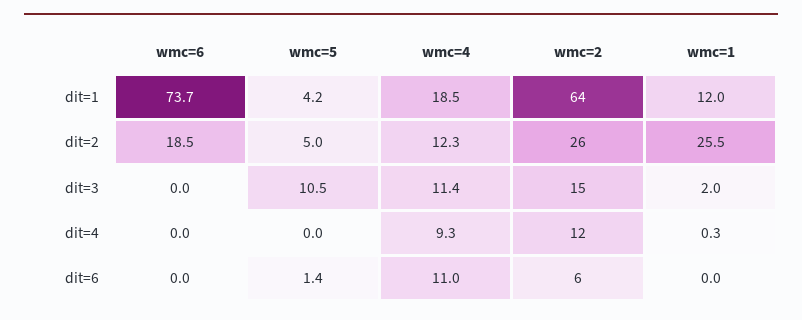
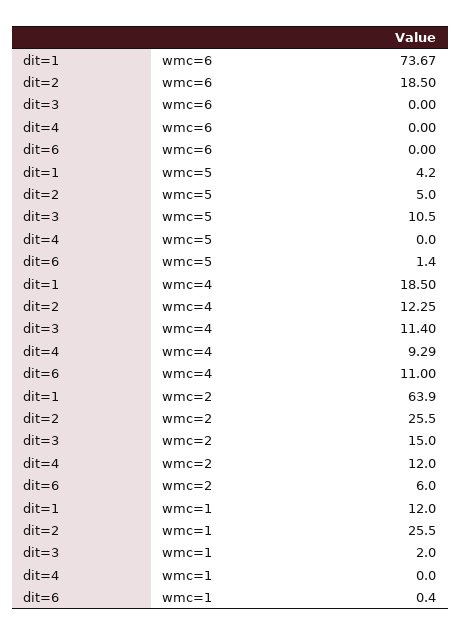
wmc=1, dit=4: 0.3 -> 0
wmc=1, dit=6: 0 -> 0.4

